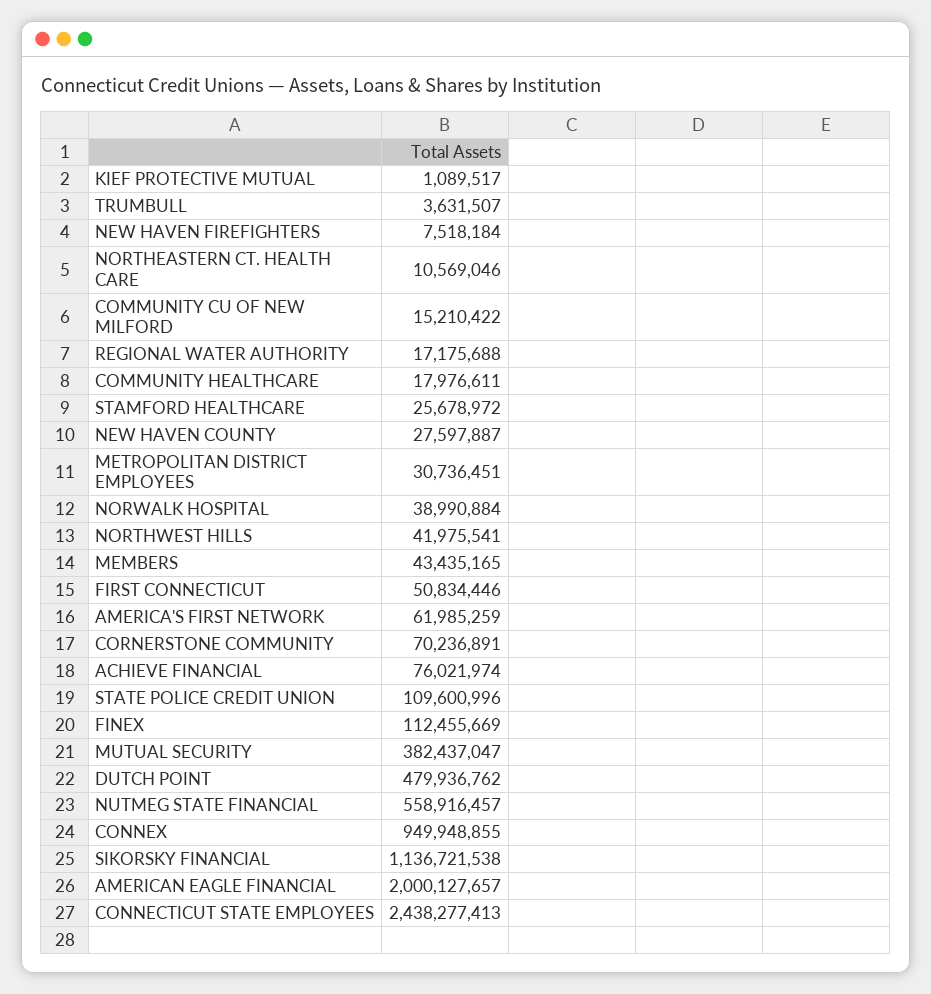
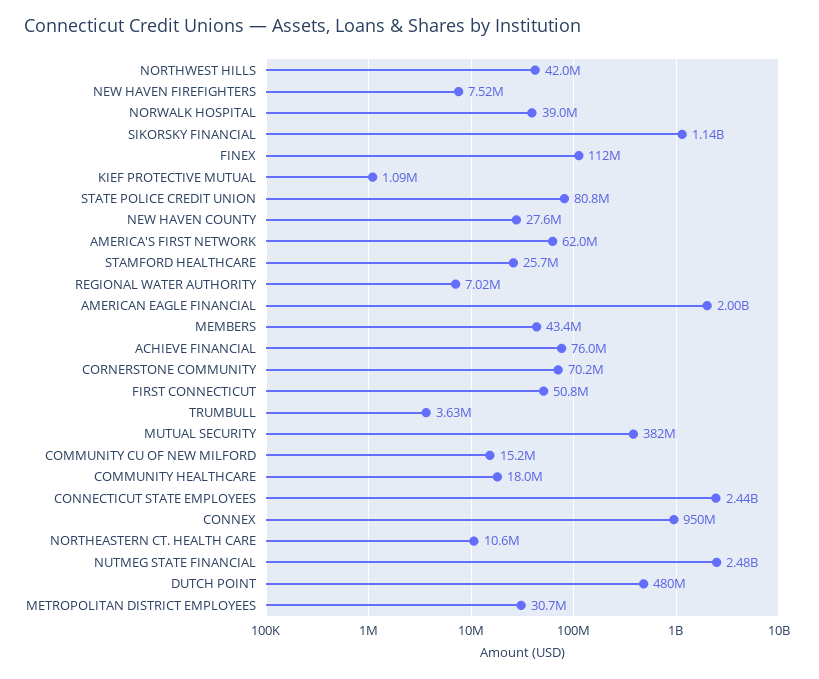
REGIONAL WATER AUTHORITY: 17175688 -> 7020000
STATE POLICE CREDIT UNION: 109600996 -> 80800000
NUTMEG STATE FINANCIAL: 558916457 -> 2480000000

